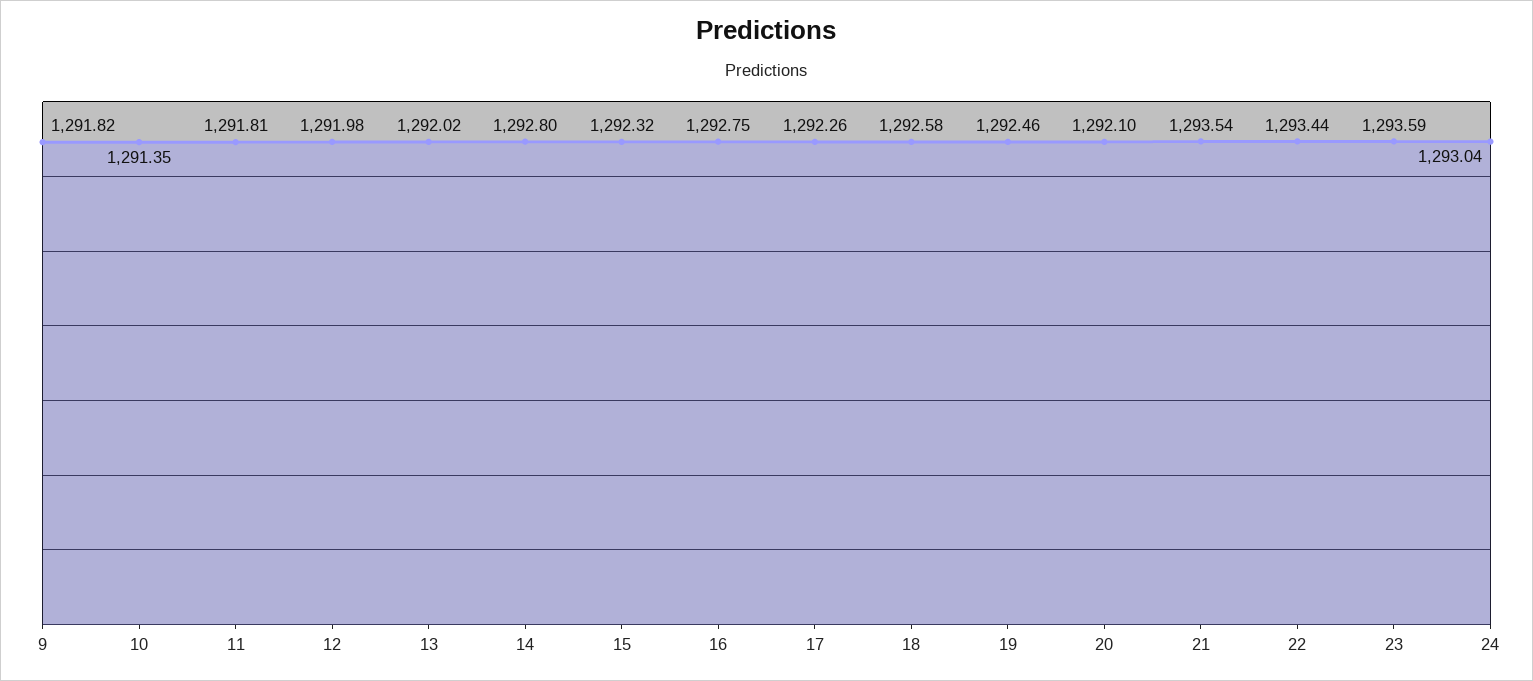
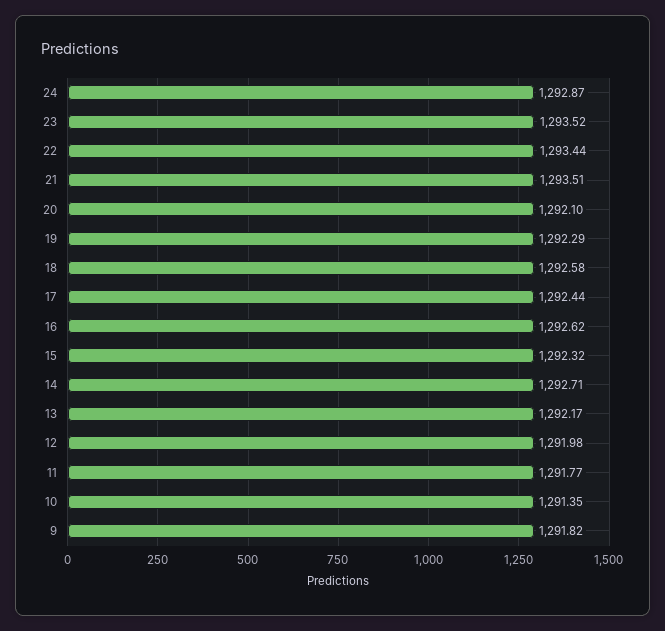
11: 1291.81 -> 1291.77
13: 1292.02 -> 1292.17
14: 1292.8 -> 1292.71
16: 1292.75 -> 1292.62
17: 1292.26 -> 1292.44
19: 1292.46 -> 1292.29
21: 1293.54 -> 1293.51
23: 1293.59 -> 1293.52
24: 1293.04 -> 1292.87

